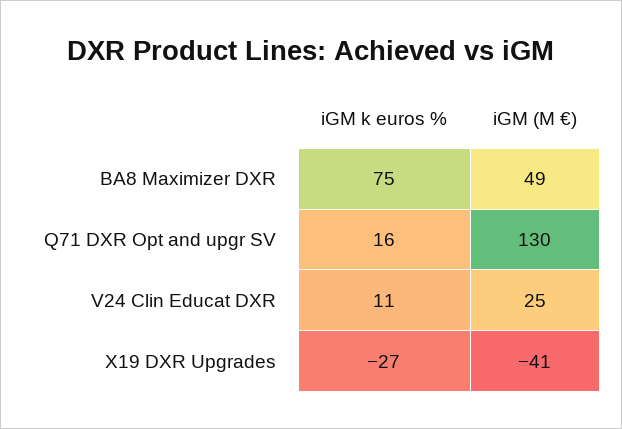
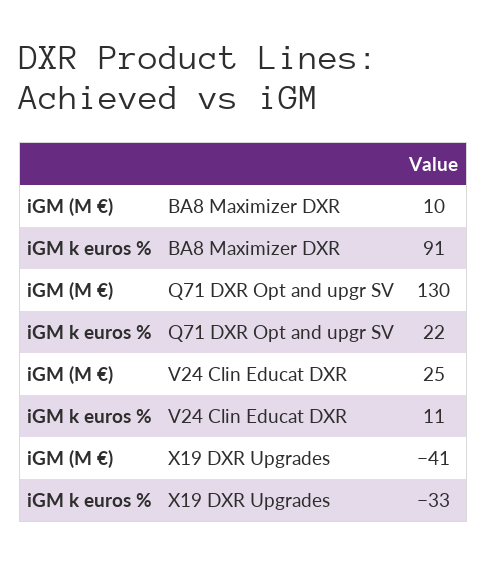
iGM k euros %, BA8 Maximizer DXR: 75 -> 91
iGM (M €), BA8 Maximizer DXR: 49 -> 10
iGM k euros %, Q71 DXR Opt and upgr SV: 16 -> 22
iGM k euros %, X19 DXR Upgrades: -27 -> -33

